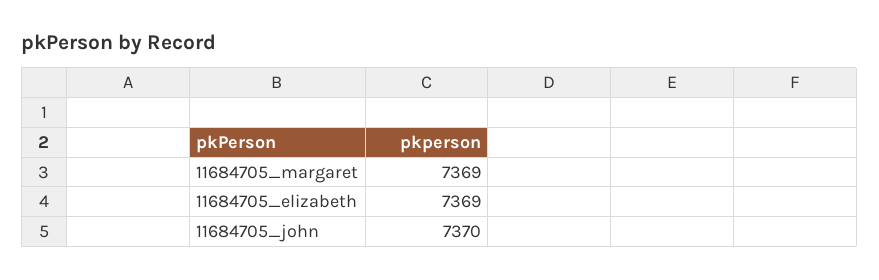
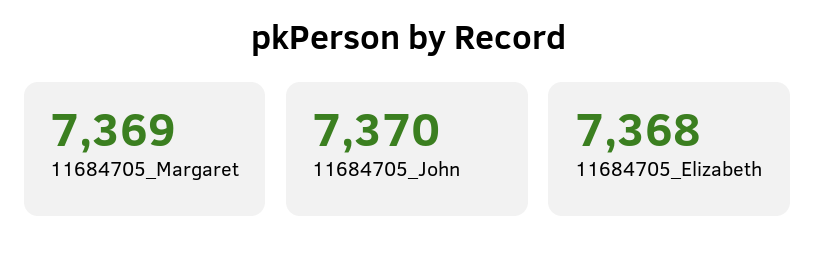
11684705_elizabeth: 7369 -> 7368

